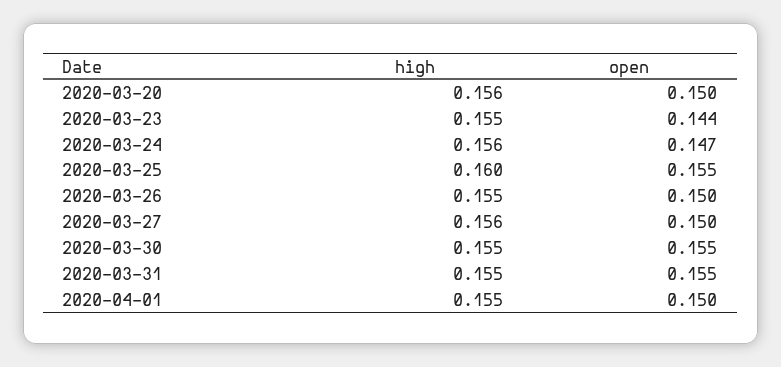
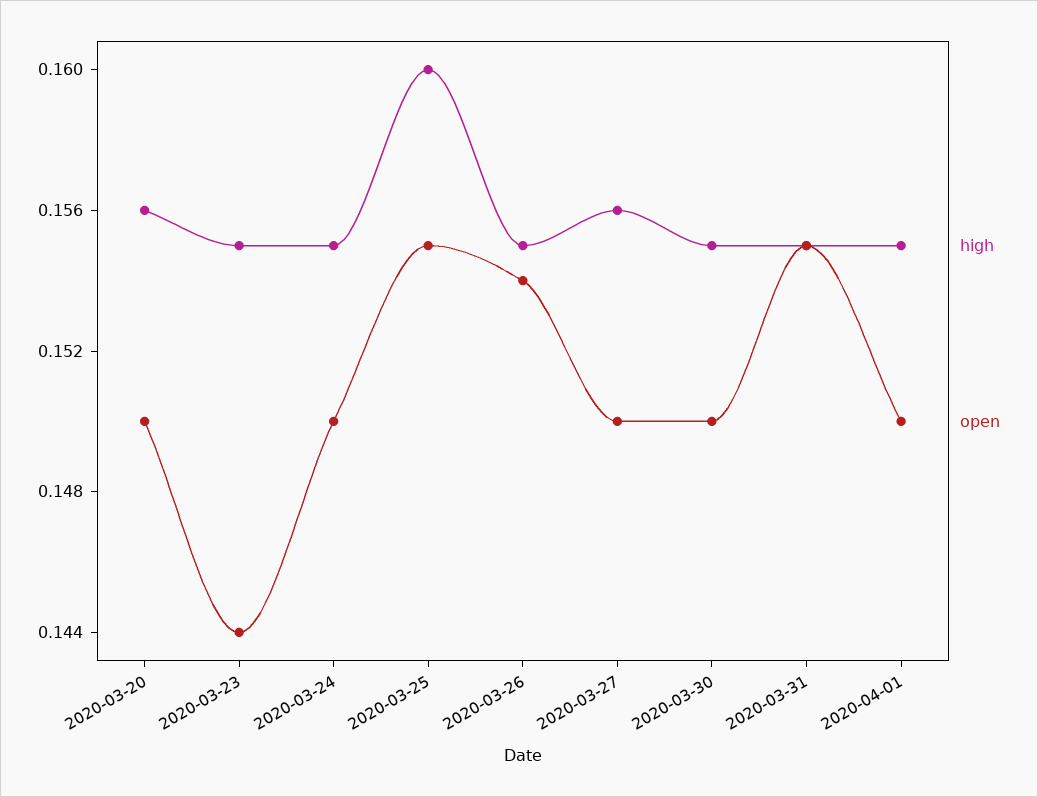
high, 2020-03-24: 0.156 -> 0.155
open, 2020-03-24: 0.147 -> 0.15
open, 2020-03-26: 0.15 -> 0.154
open, 2020-03-30: 0.155 -> 0.15

